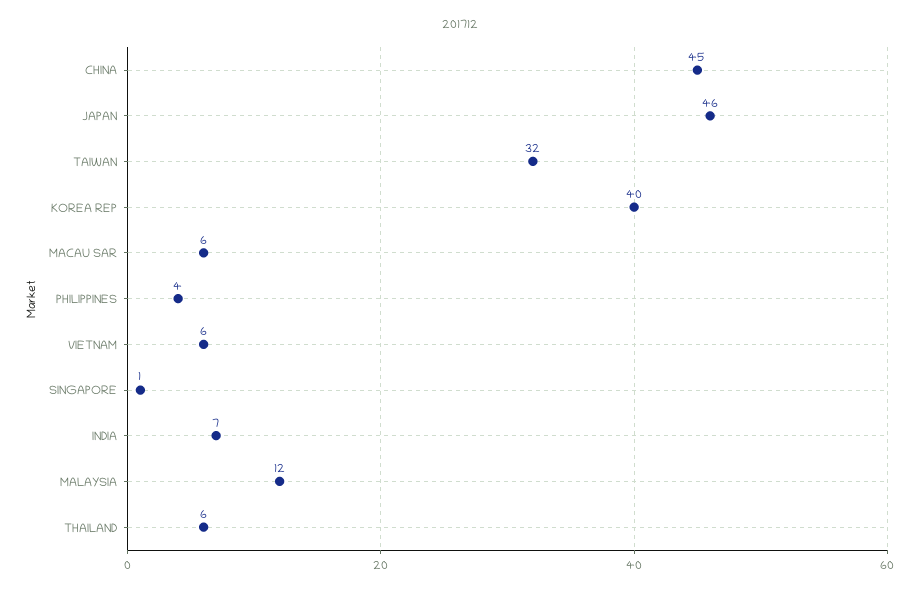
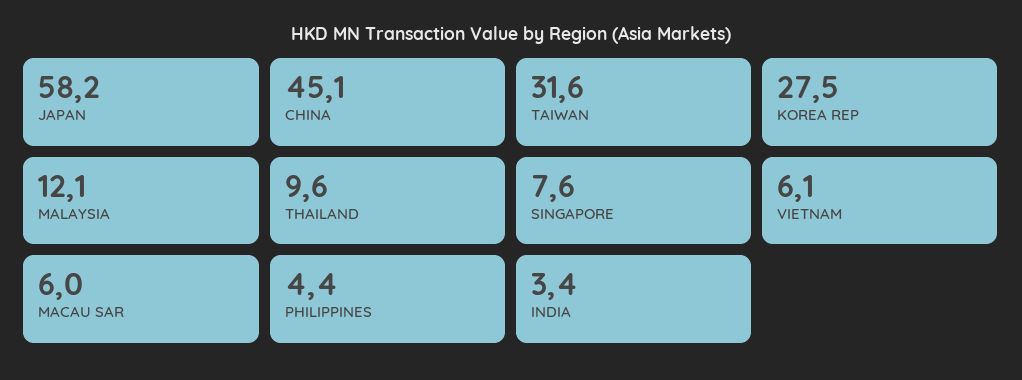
JAPAN: 46 -> 58.2
KOREA REP: 40 -> 27.5
SINGAPORE: 1 -> 7.6
INDIA: 7 -> 3.4
THAILAND: 6 -> 9.6

